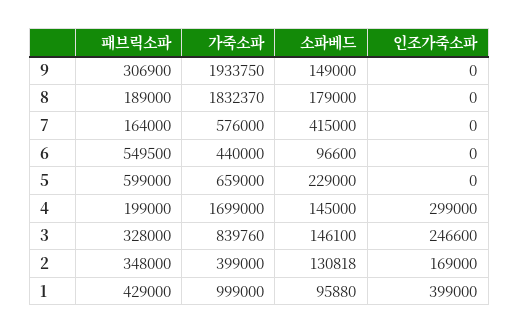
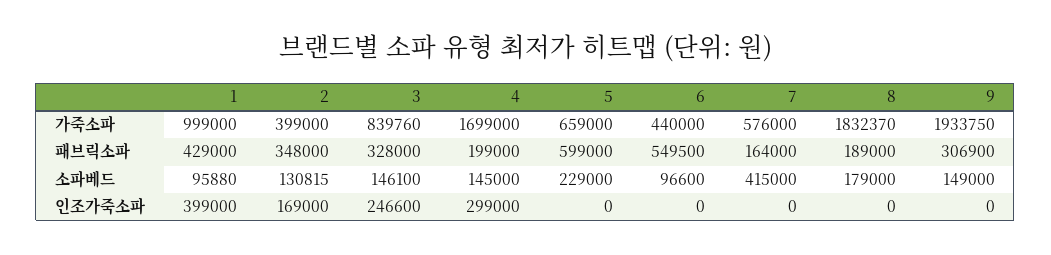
소파베드, 2: 130818 -> 130815

